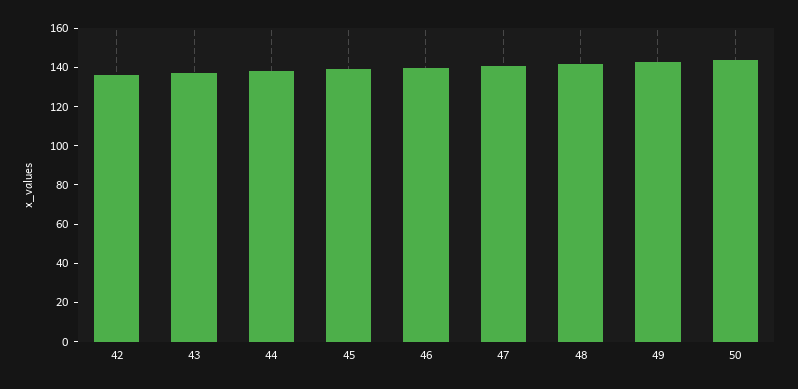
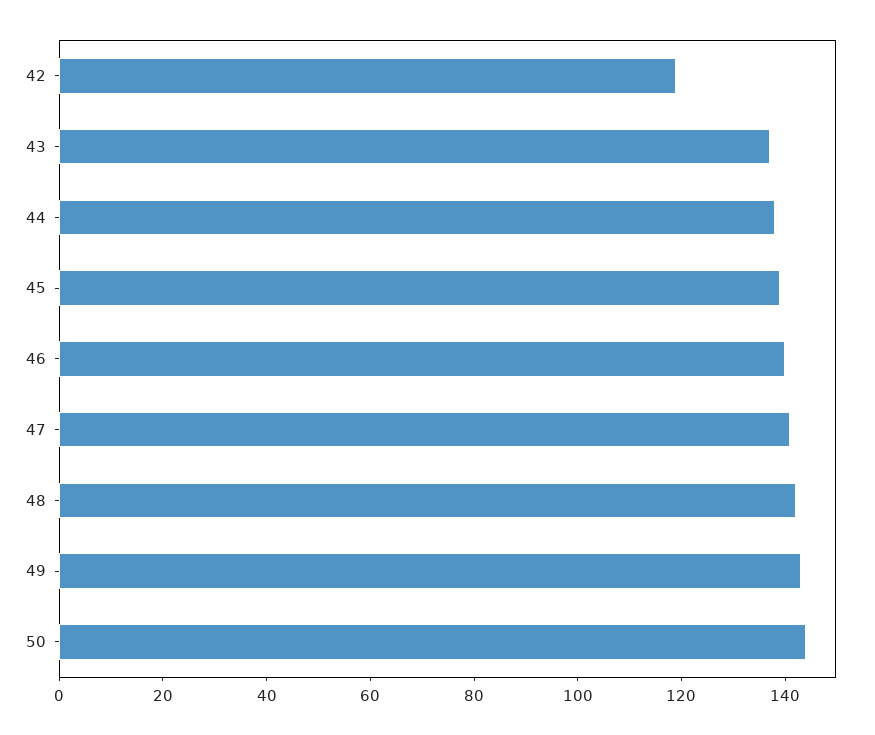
42: 135 -> 120

